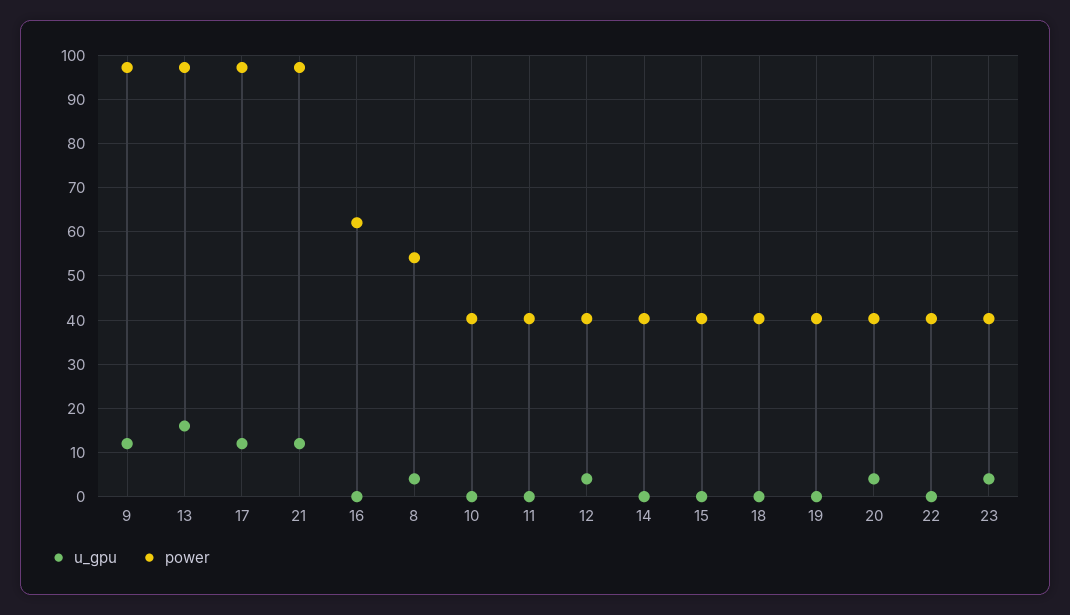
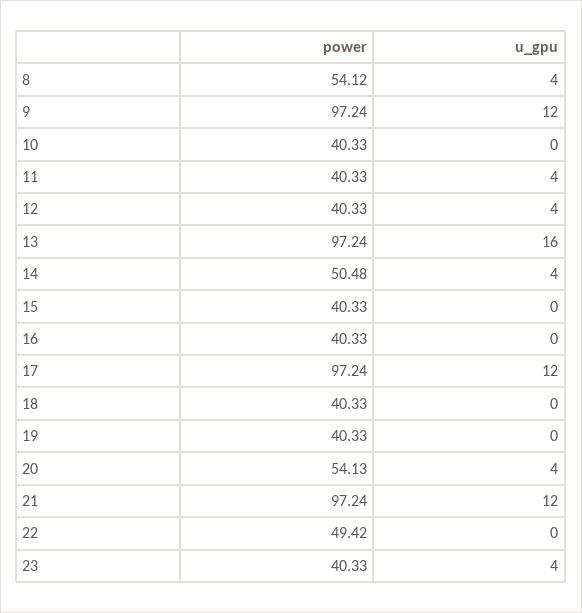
power, 16: 62 -> 40.33
u_gpu, 11: 0 -> 4
u_gpu, 14: 0 -> 4
power, 14: 40 -> 50.48
power, 20: 40 -> 54.13
power, 22: 40 -> 49.42

